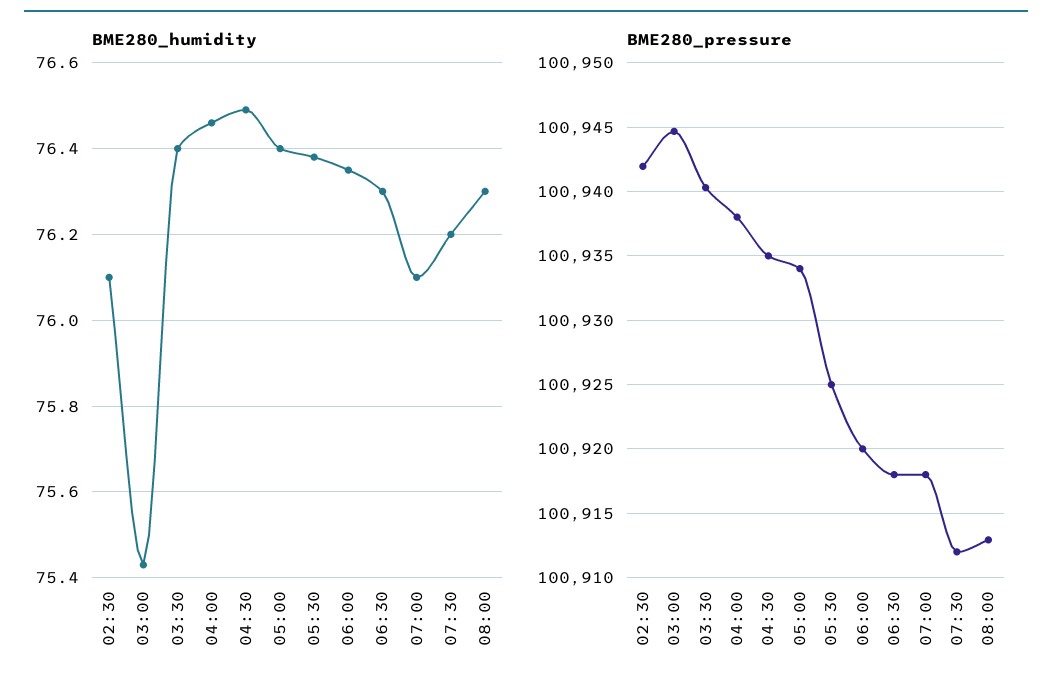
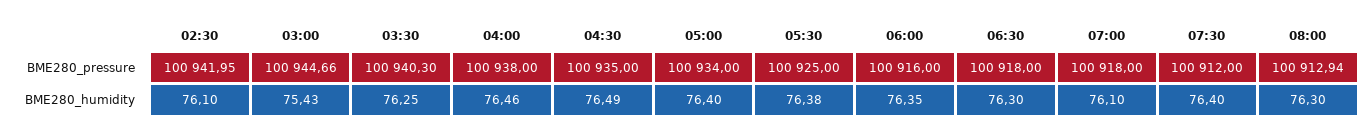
BME280_humidity, 03:30: 76.4 -> 76.25
BME280_humidity, 07:30: 76.2 -> 76.4
BME280_pressure, 06:00: 100920 -> 100916

